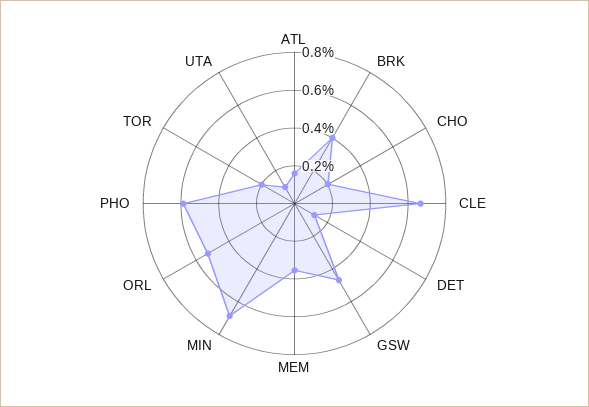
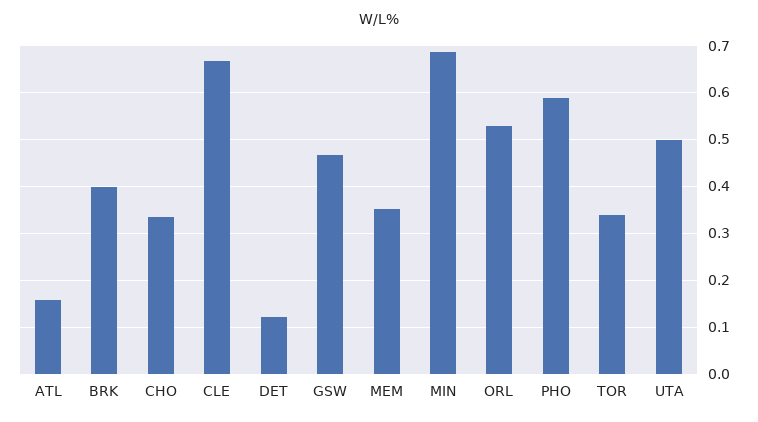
CHO: 0.2 -> 0.34
TOR: 0.2 -> 0.34
UTA: 0.1 -> 0.5

